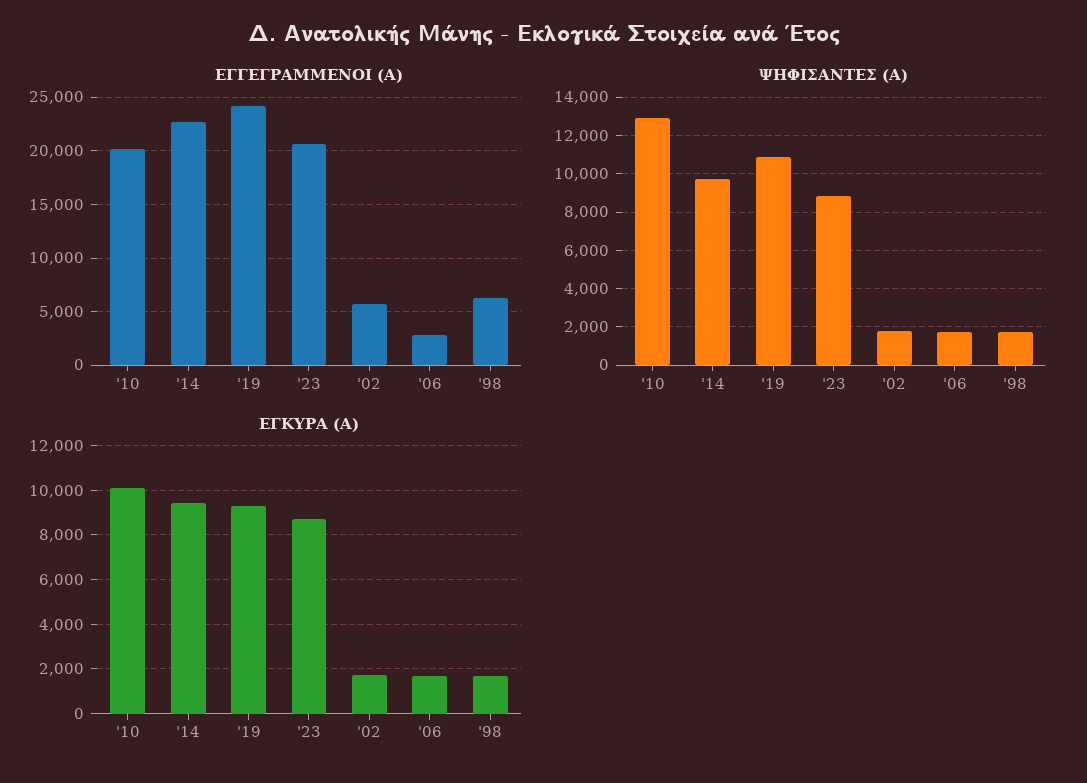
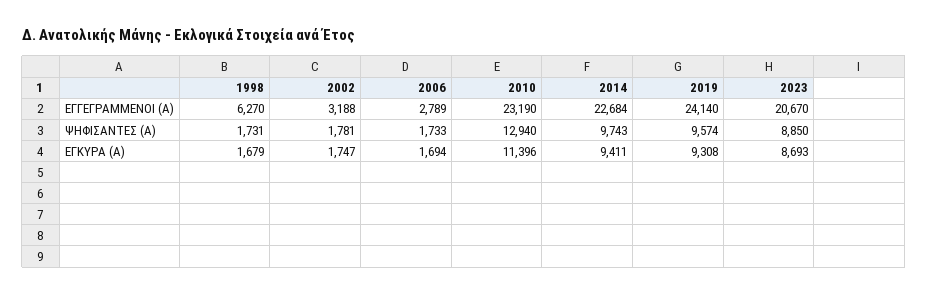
ΕΓΓΕΓΡΑΜΜΕΝΟΙ (Α), '10: 20000 -> 23190
ΕΓΓΕΓΡΑΜΜΕΝΟΙ (Α), '02: 6000 -> 3188
ΨΗΦΙΣΑΝΤΕΣ (Α), '19: 11000 -> 9574
ΕΓΚΥΡΑ (Α), '10: 10000 -> 11396

